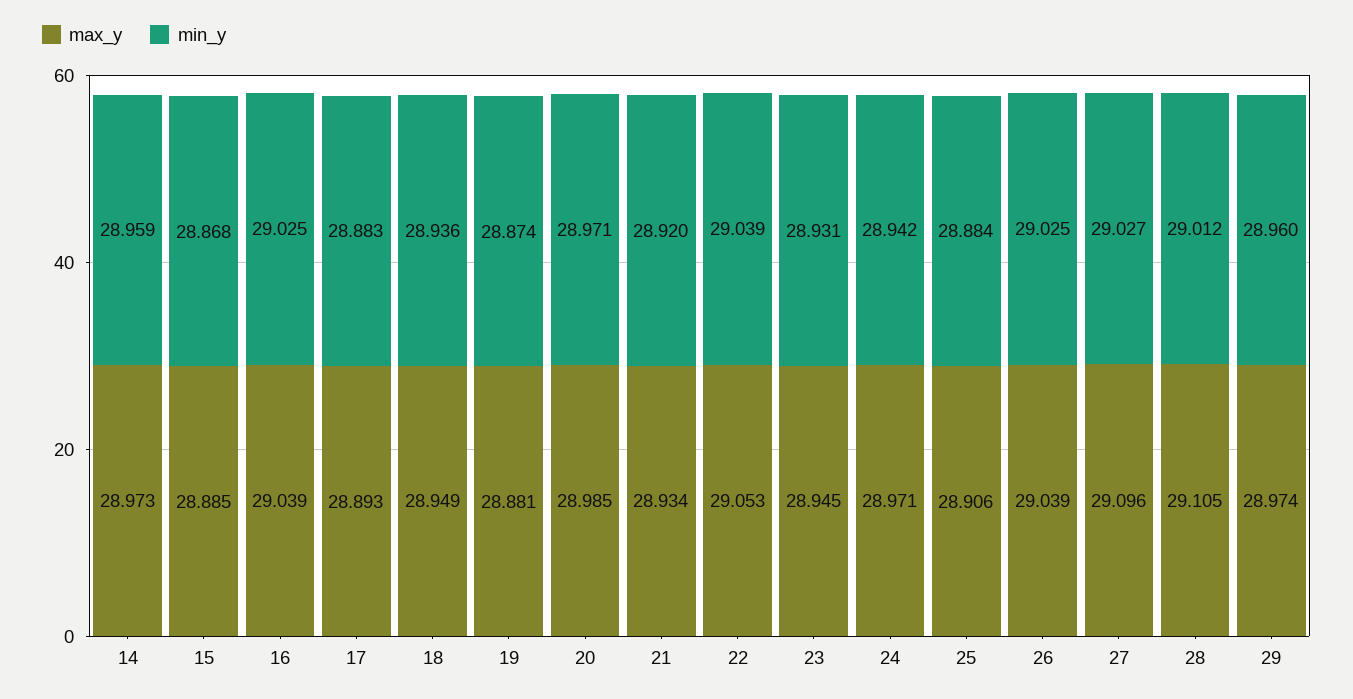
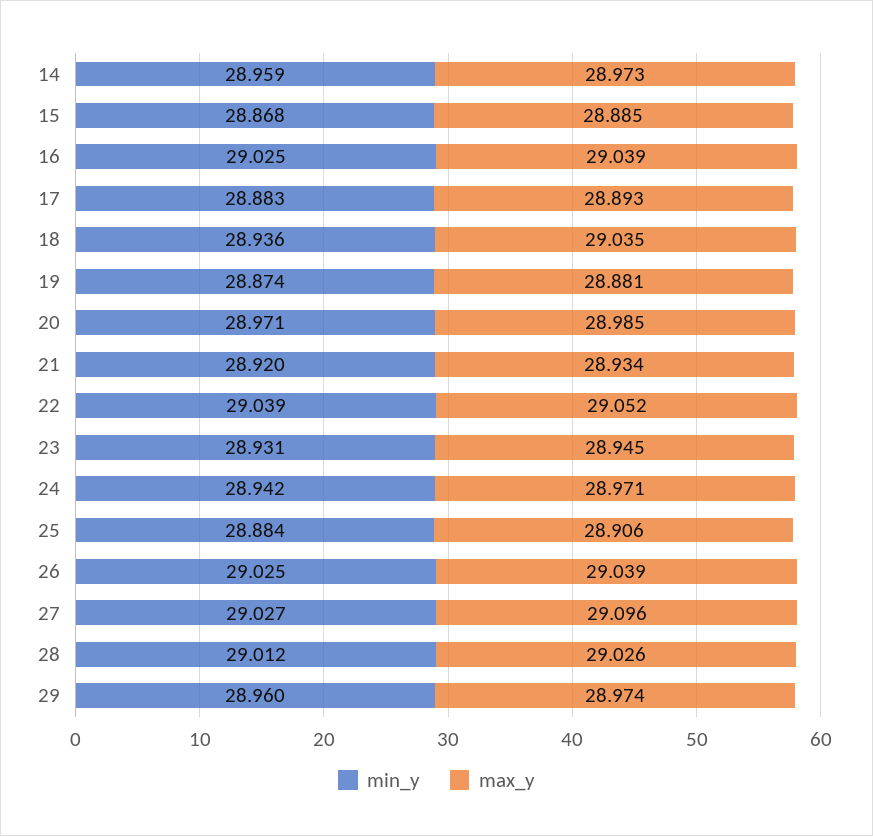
max_y, 18: 28.949 -> 29.035
max_y, 22: 29.053 -> 29.052
max_y, 28: 29.105 -> 29.026

